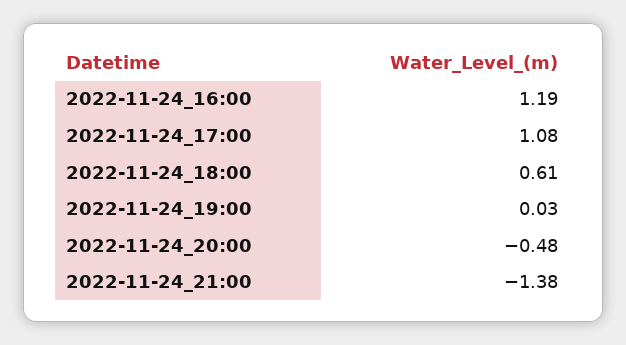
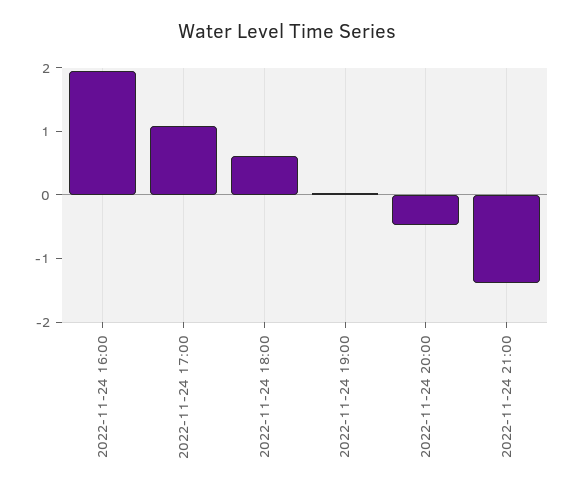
2022-11-24_16:00: 1.19 -> 2

